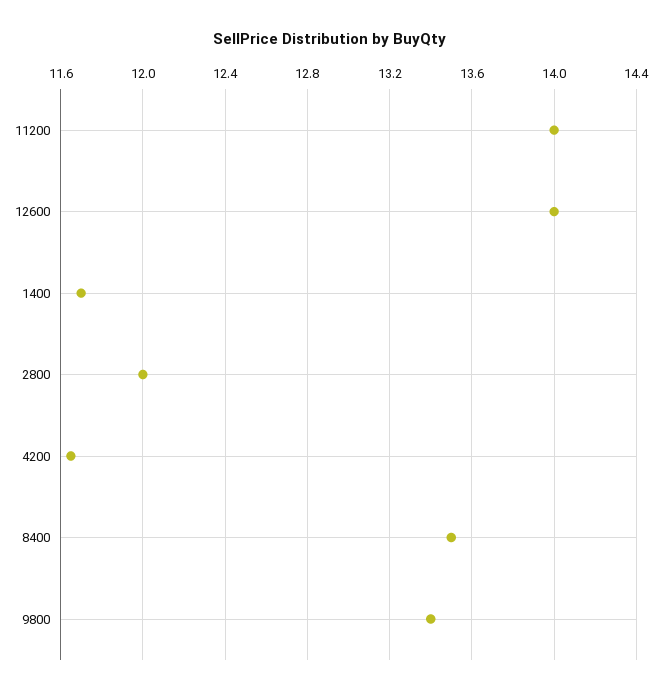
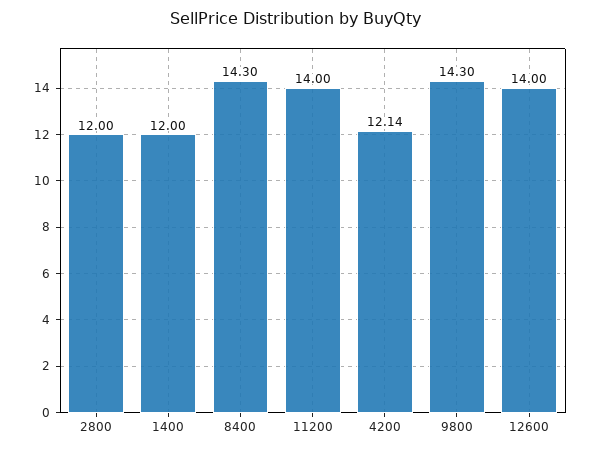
1400: 11.7 -> 12
4200: 11.65 -> 12.14
8400: 13.5 -> 14.3
9800: 13.4 -> 14.3

